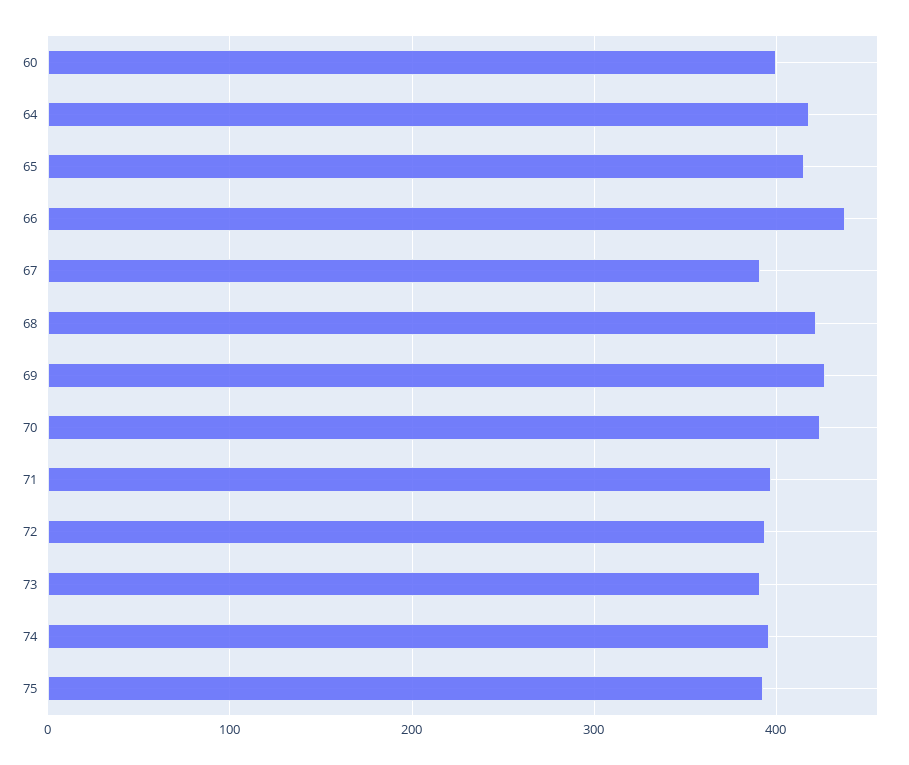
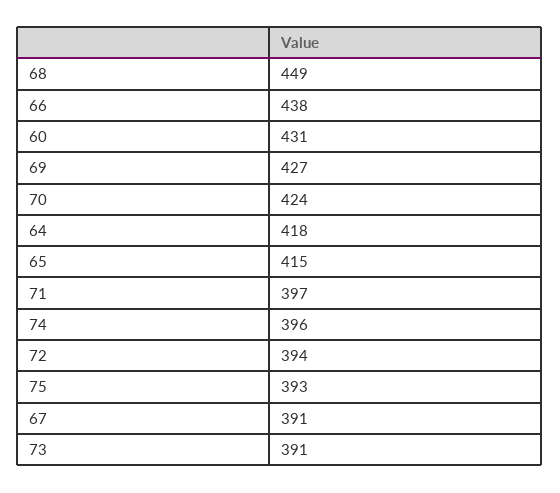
60: 400 -> 431
68: 420 -> 449

